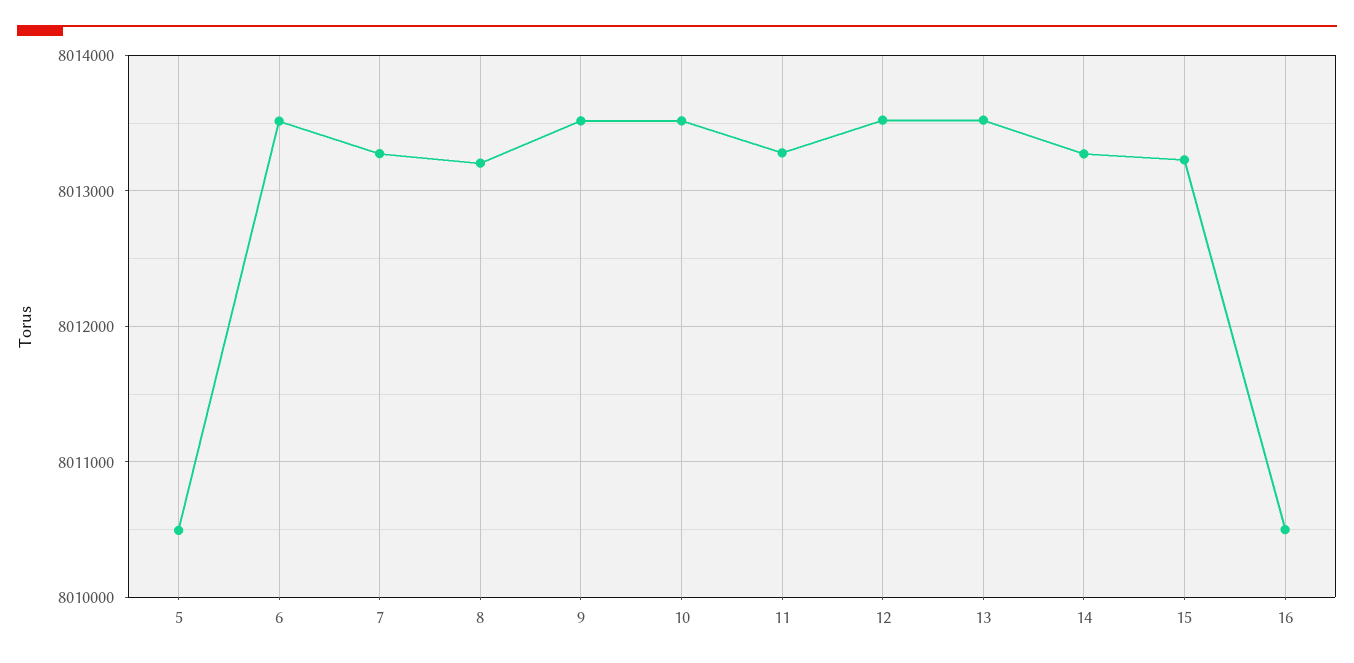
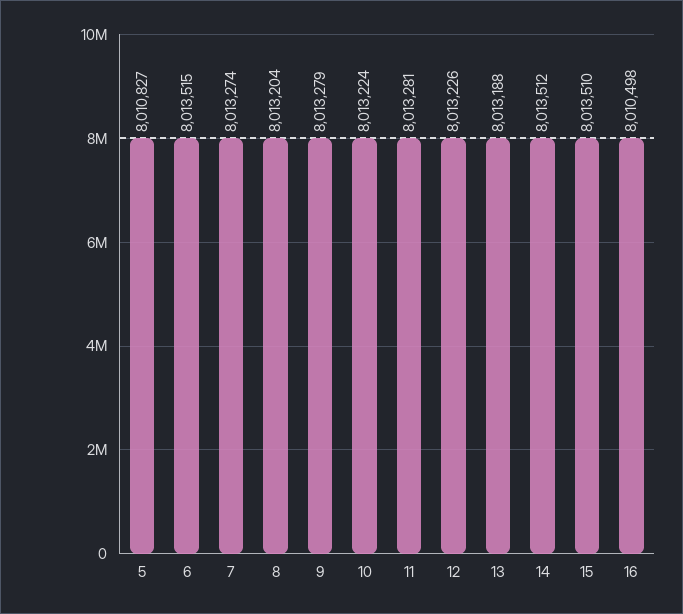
5: 8010500 -> 8010827
9: 8013500 -> 8013279
10: 8013500 -> 8013224
12: 8013500 -> 8013226
13: 8013500 -> 8013188
14: 8013300 -> 8013512
15: 8013200 -> 8013510

